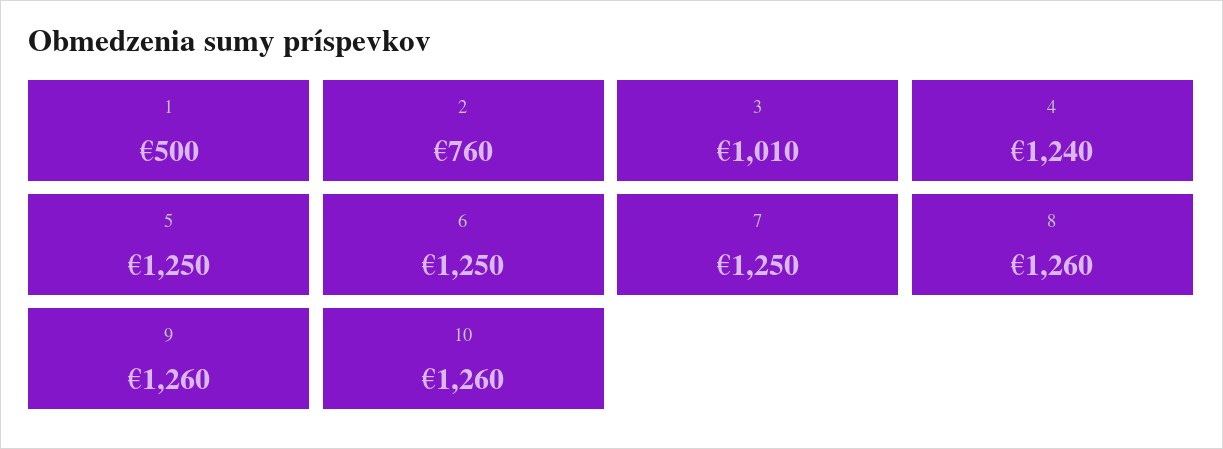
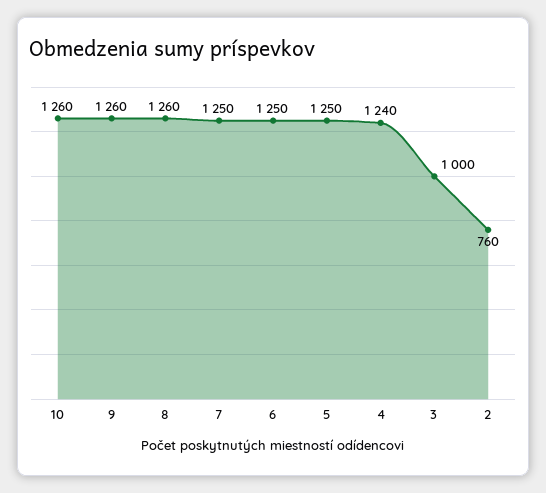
1: 500 -> none
3: 1010 -> 1000

